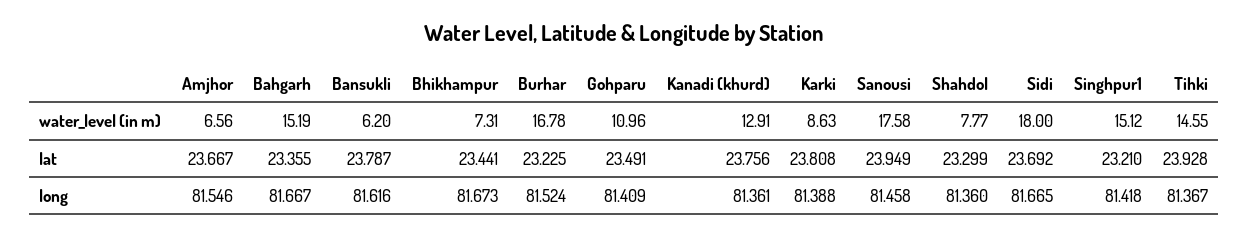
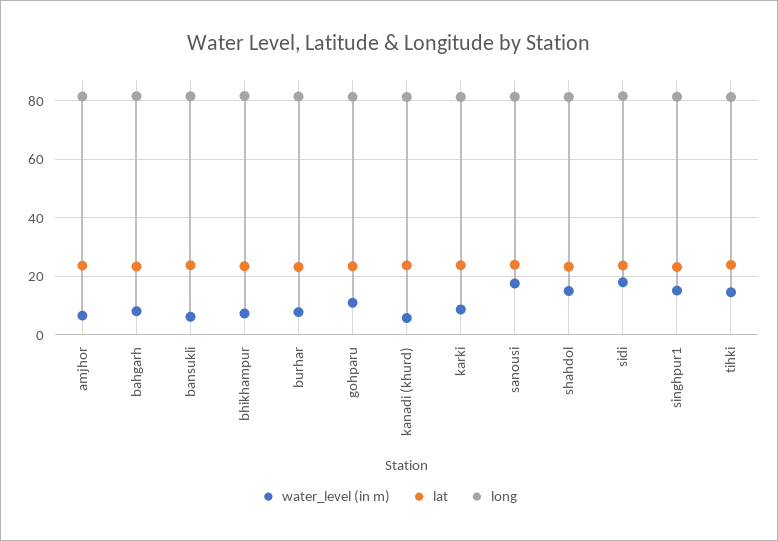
water_level (in m), Bahgarh: 15.19 -> 7.5
water_level (in m), Burhar: 16.78 -> 7.5
water_level (in m), Kanadi (khurd): 12.91 -> 5
water_level (in m), Shahdol: 7.77 -> 15

